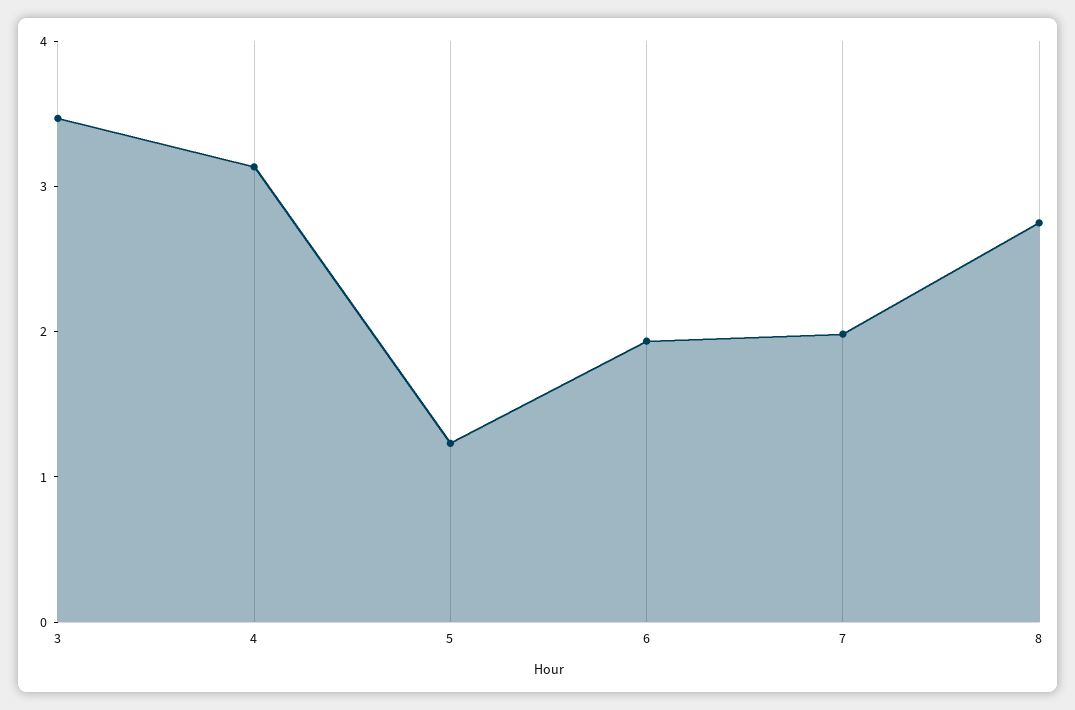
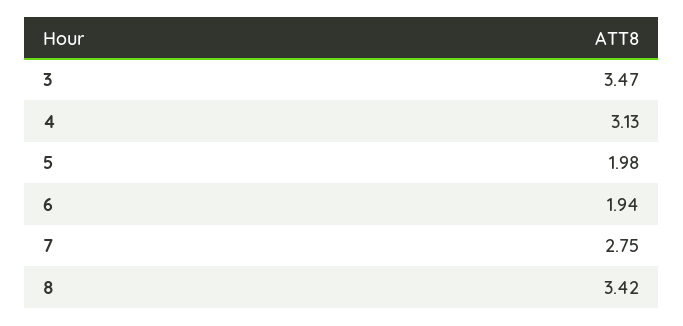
5: 1.2 -> 1.98
7: 2 -> 2.75
8: 2.8 -> 3.42

